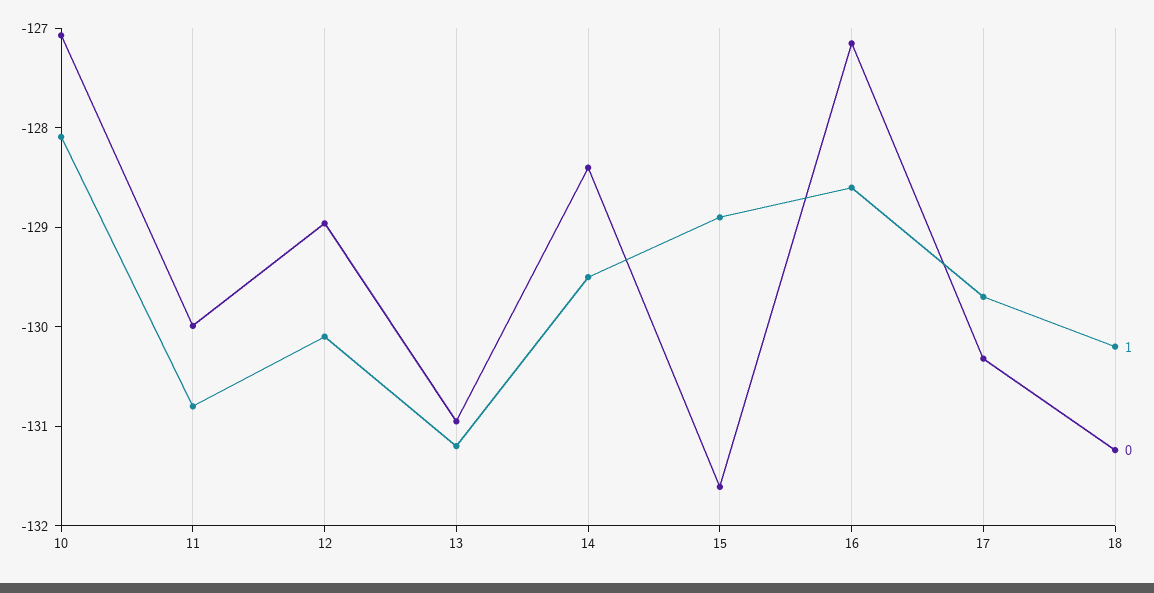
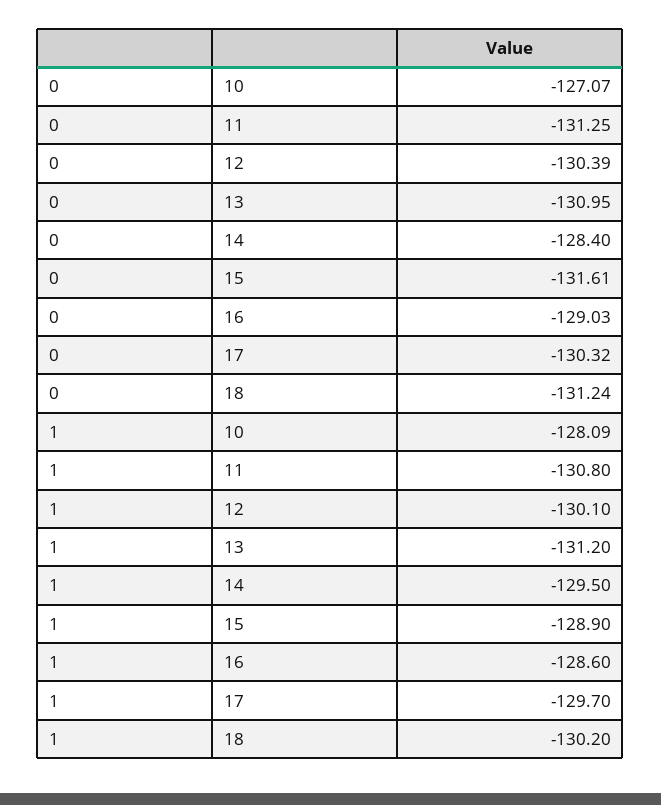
0, 11: -130 -> -131.25
0, 12: -129 -> -130.39
0, 16: -127.2 -> -129.03

